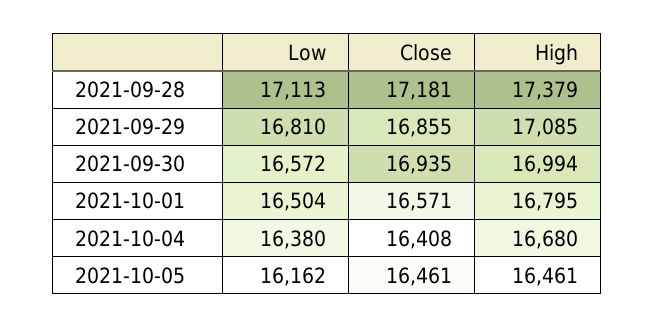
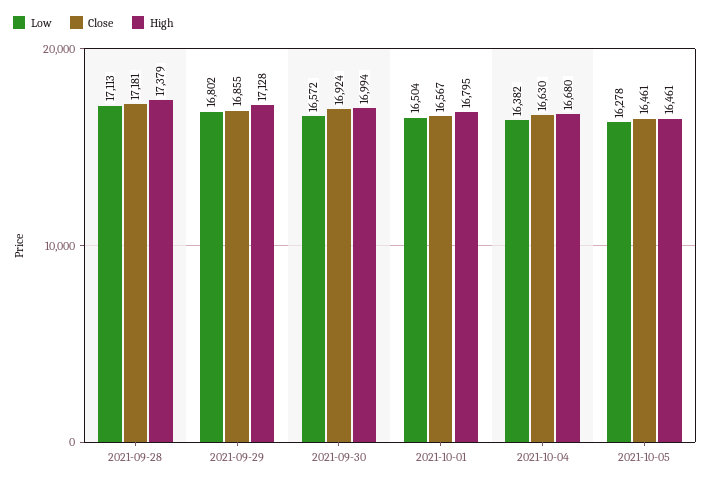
Low, 2021-09-29: 16810 -> 16802
High, 2021-09-29: 17085 -> 17128
Close, 2021-09-30: 16935 -> 16924
Close, 2021-10-01: 16571 -> 16567
Low, 2021-10-04: 16380 -> 16382
Close, 2021-10-04: 16408 -> 16630
Low, 2021-10-05: 16162 -> 16278

